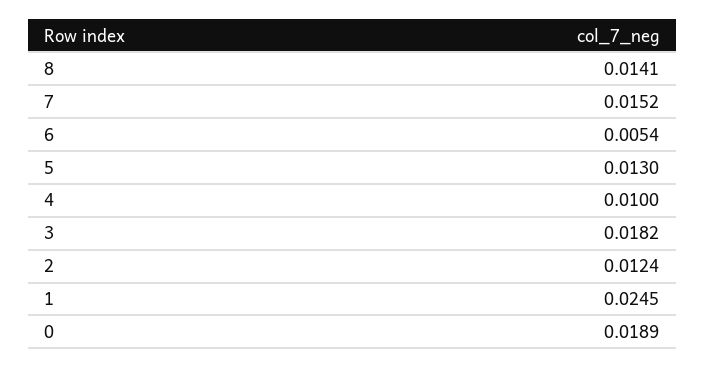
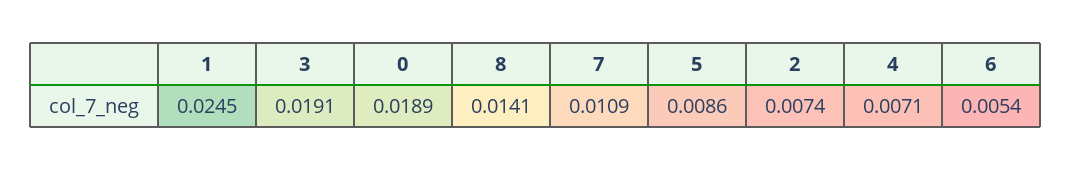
7: 0.0152 -> 0.0109
5: 0.013 -> 0.0086
4: 0.01 -> 0.0071
3: 0.0182 -> 0.0191
2: 0.0124 -> 0.0074

